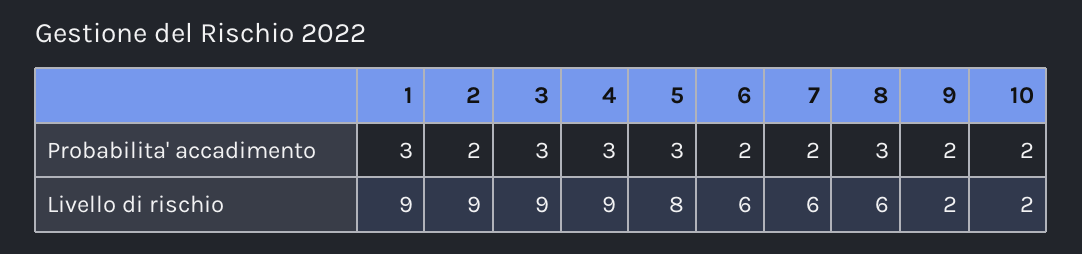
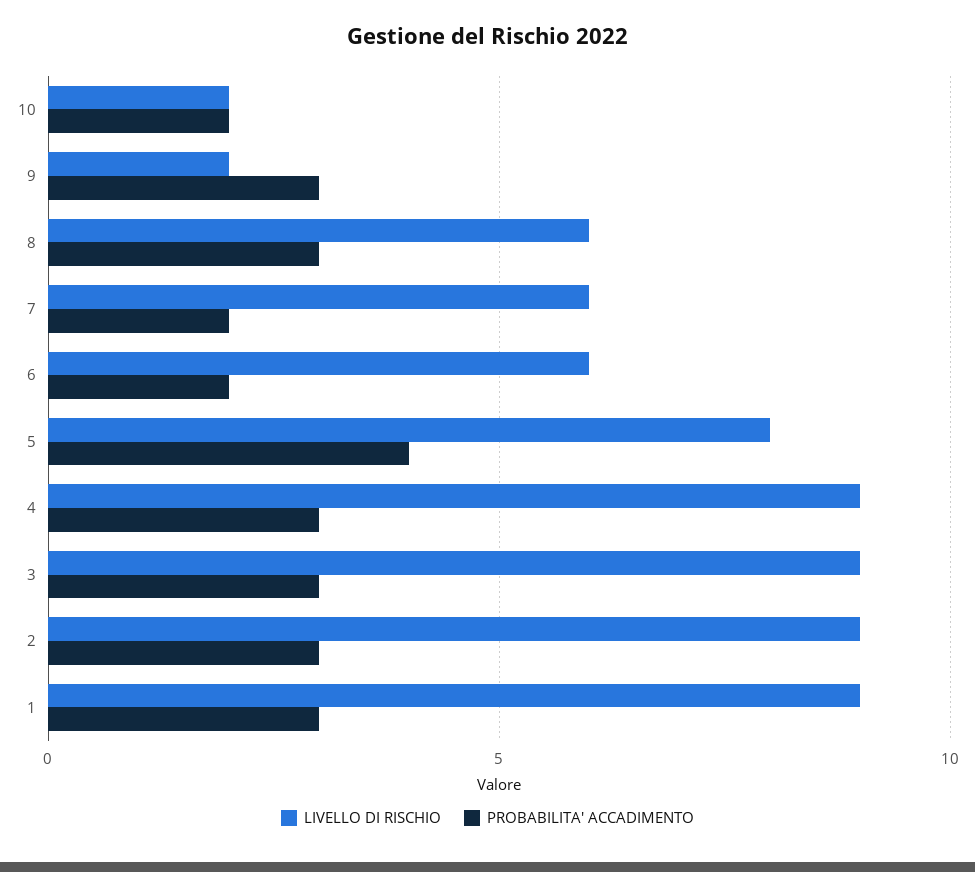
Probabilita' accadimento, 2: 2 -> 3
Probabilita' accadimento, 5: 3 -> 4
Probabilita' accadimento, 9: 2 -> 3

